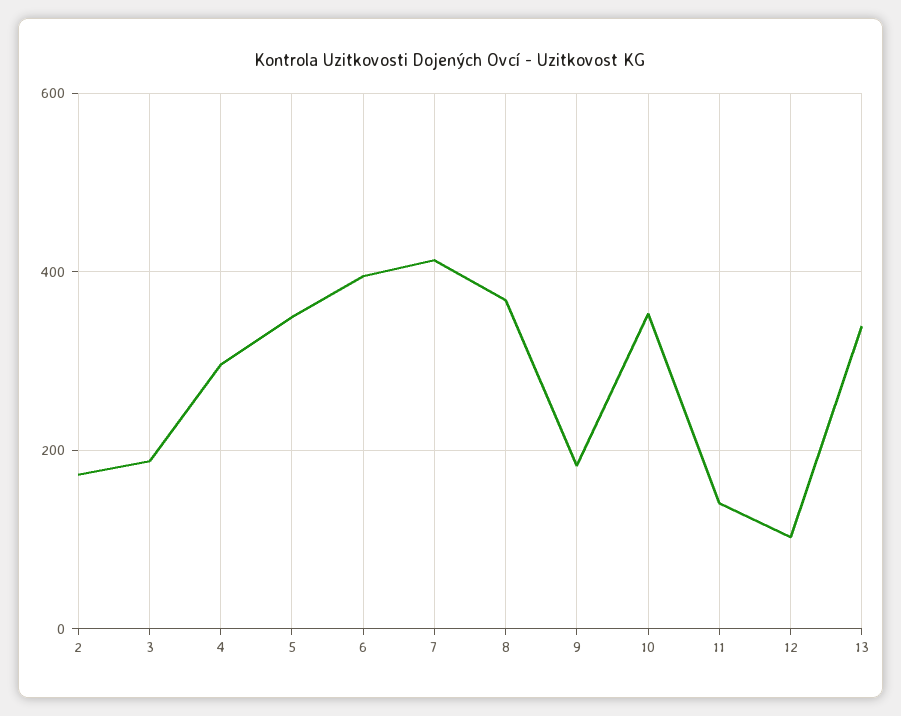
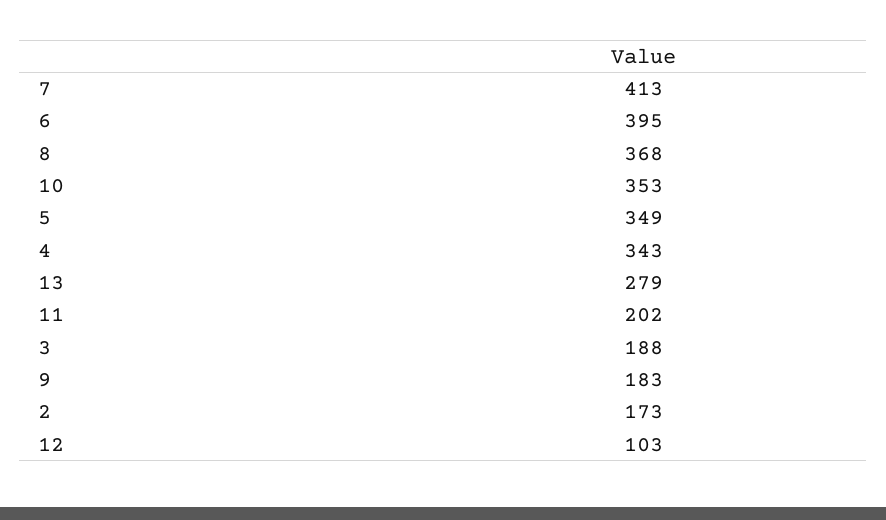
4: 300 -> 343
11: 140 -> 202
13: 340 -> 279

